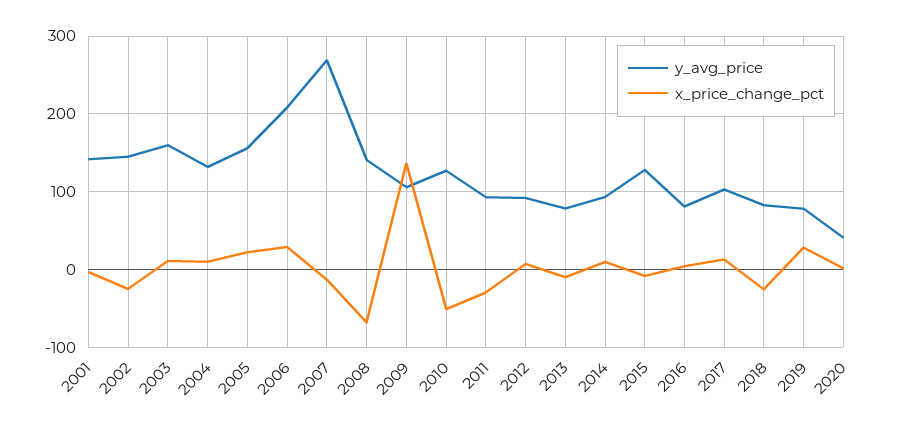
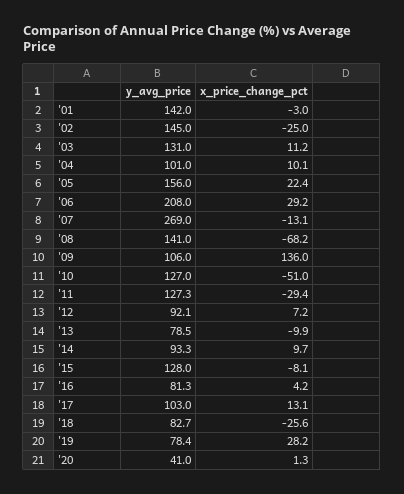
y_avg_price, 2003: 160 -> 131
y_avg_price, 2004: 130 -> 101
y_avg_price, 2011: 90 -> 127.3

